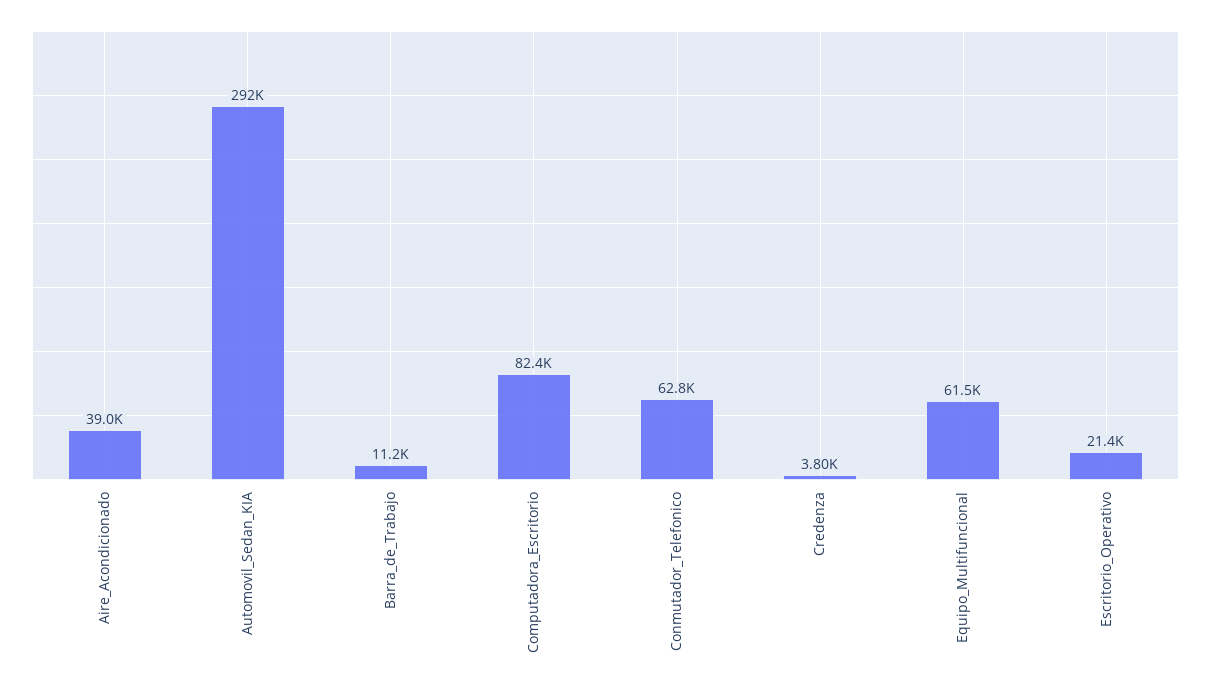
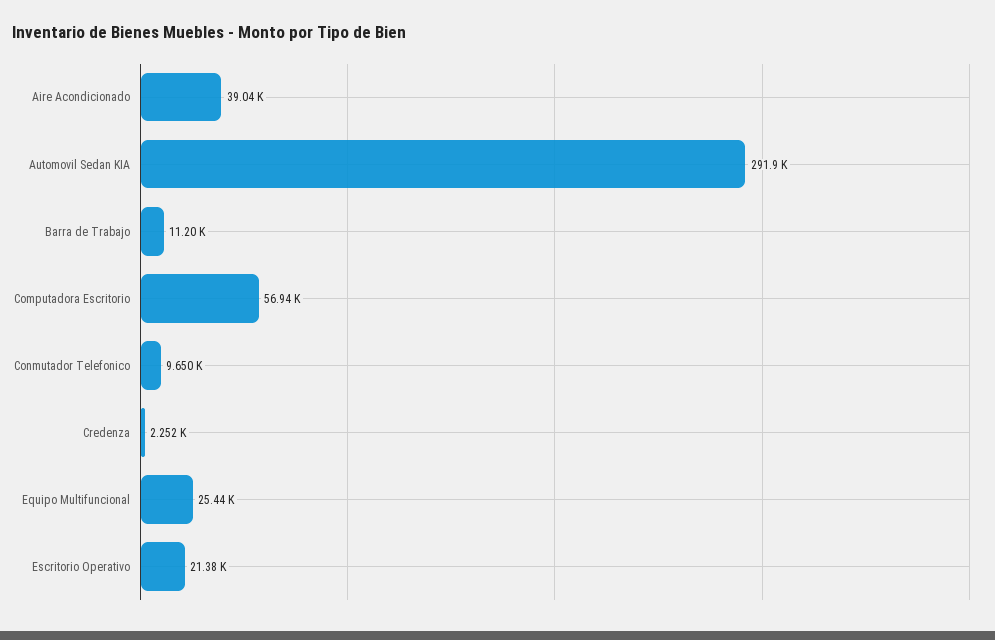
Computadora_Escritorio: 82400 -> 56940
Conmutador_Telefonico: 62800 -> 9650
Credenza: 3800 -> 2252
Equipo_Multifuncional: 61500 -> 25440

